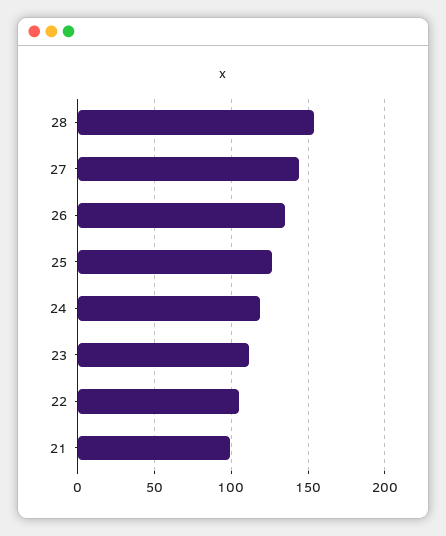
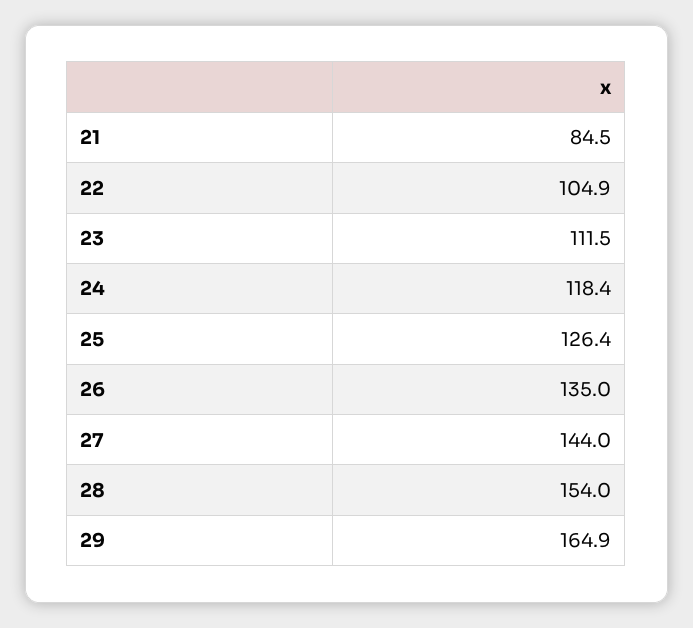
21: 100 -> 84.5
29: none -> 164.9

